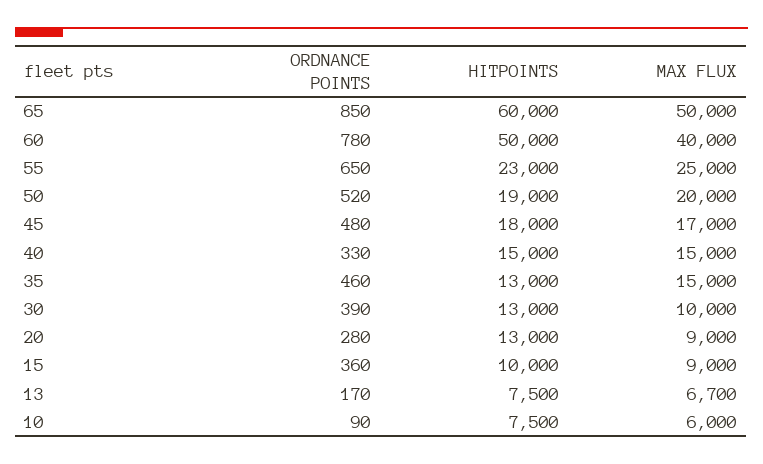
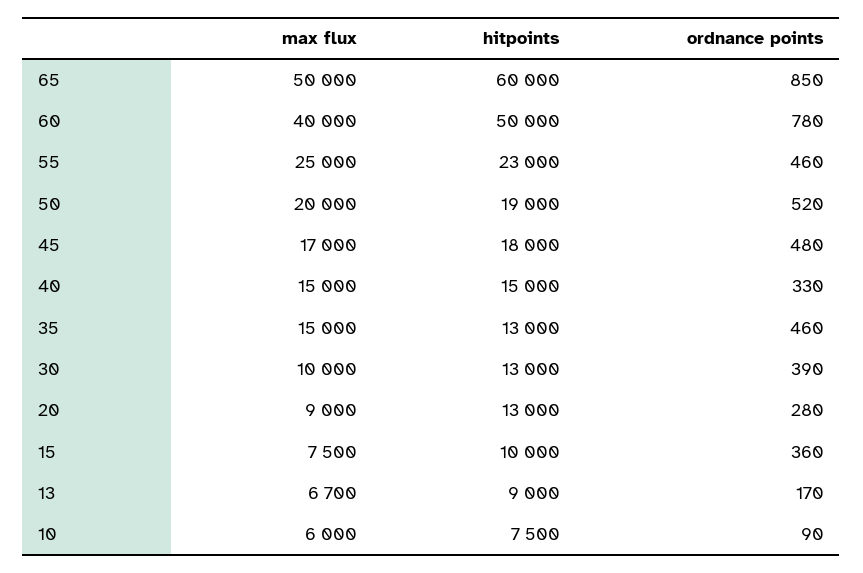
ORDNANCE POINTS, 55: 650 -> 460
MAX FLUX, 15: 9000 -> 7500
HITPOINTS, 13: 7500 -> 9000

